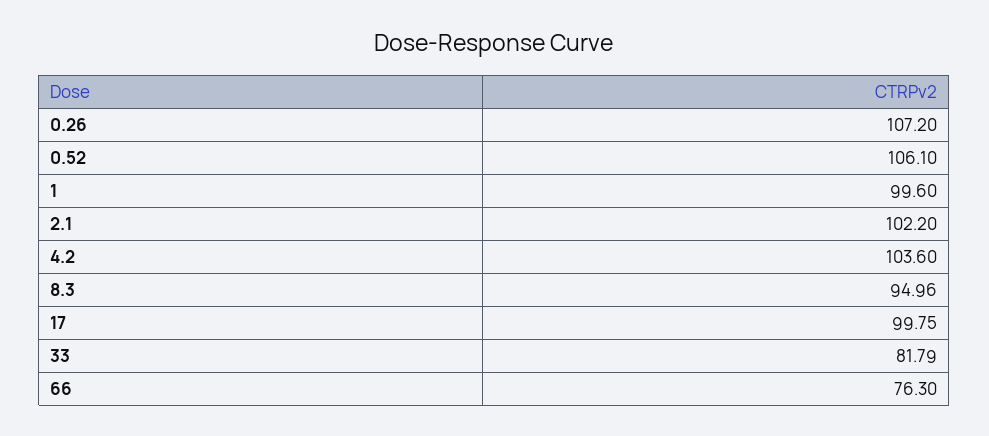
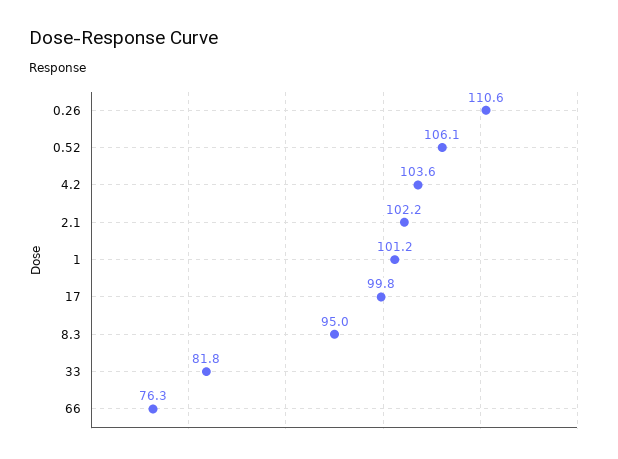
0.26: 107.2 -> 110.6
1: 99.6 -> 101.2

